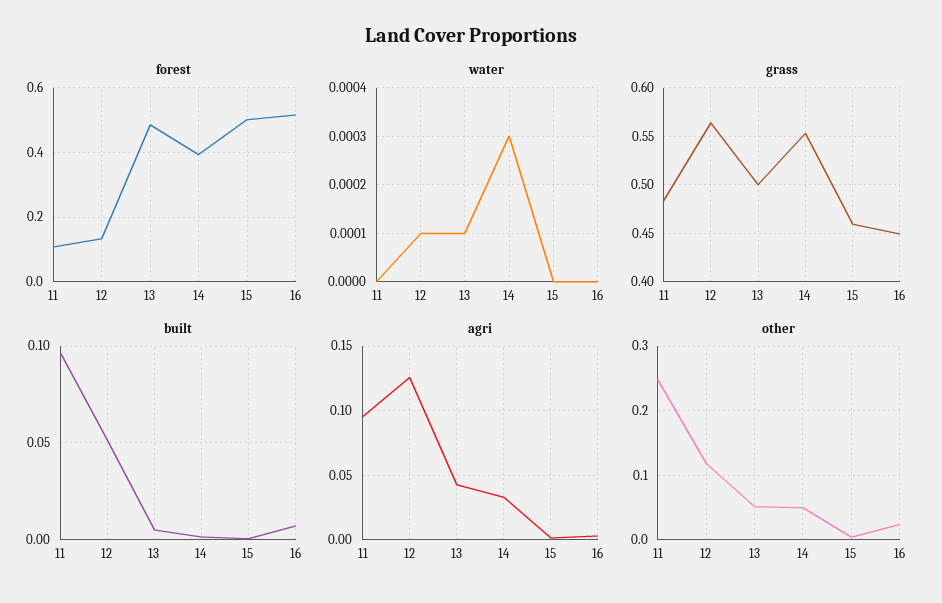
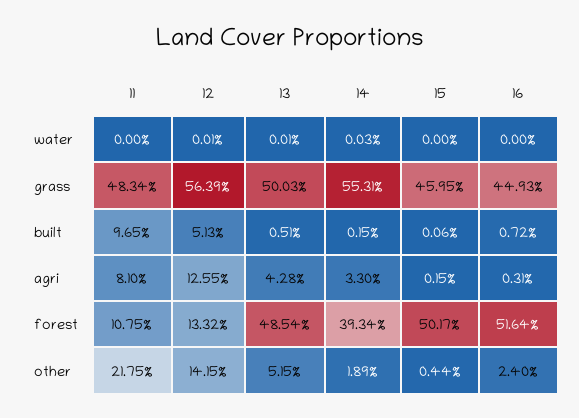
agri, 11: 0.095 -> 0.081
other, 11: 0.25 -> 0.2175
other, 12: 0.12 -> 0.1415
other, 14: 0.05 -> 0.0189

